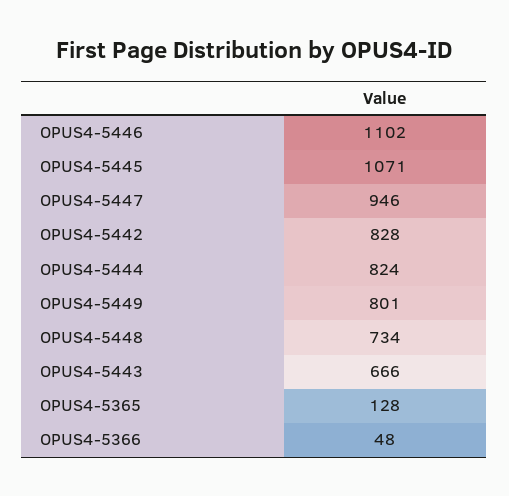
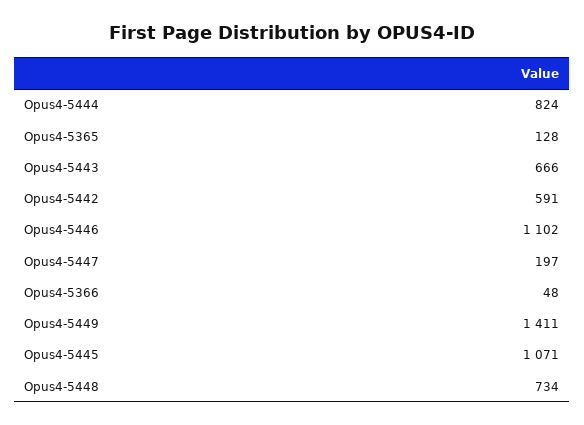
OPUS4-5447: 946 -> 197
OPUS4-5442: 828 -> 591
OPUS4-5449: 801 -> 1411

